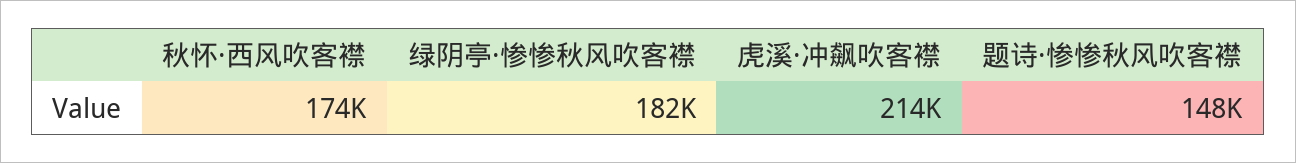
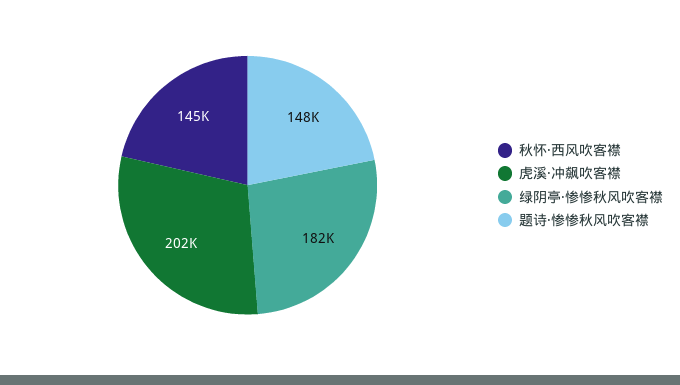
秋怀·西风吹客襟: 174000 -> 145000
虎溪·冲飙吹客襟: 214000 -> 202000

